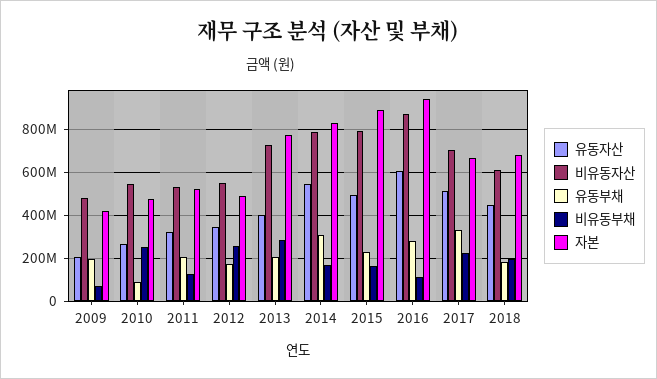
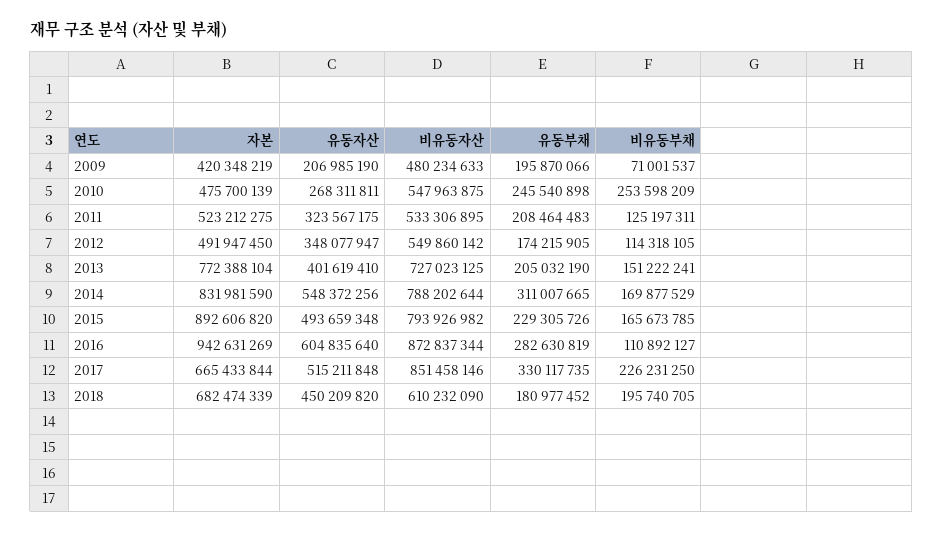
유동부채, 2010: 100000000 -> 245540898
비유동부채, 2012: 250000000 -> 114318105
비유동부채, 2013: 300000000 -> 151222241
비유동자산, 2017: 700000000 -> 851458146

